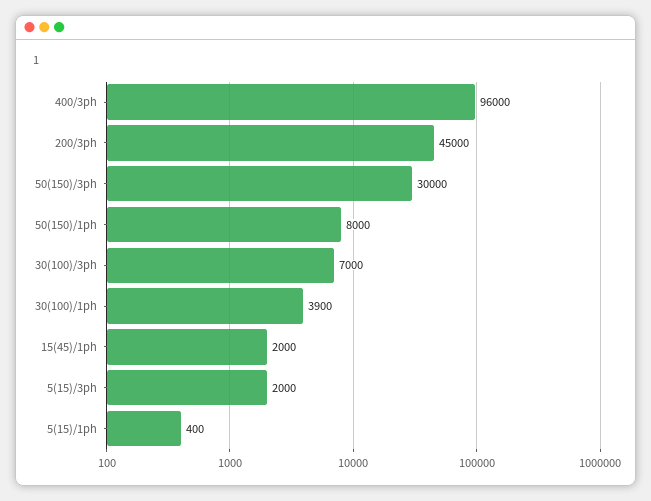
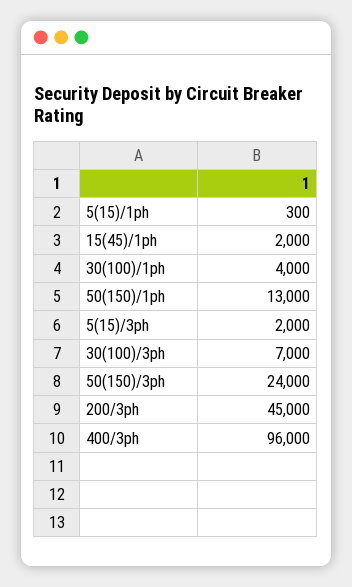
50(150)/3ph: 30000 -> 24000
50(150)/1ph: 8000 -> 13000
30(100)/1ph: 3900 -> 4000
5(15)/1ph: 400 -> 300

